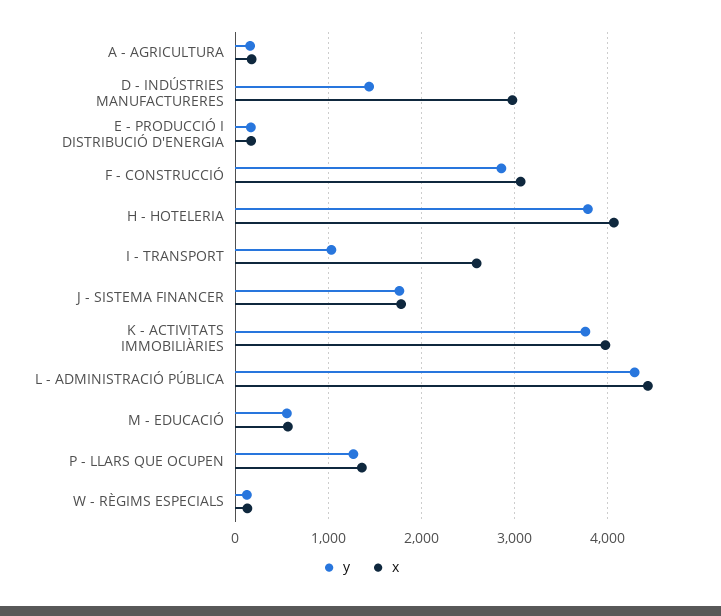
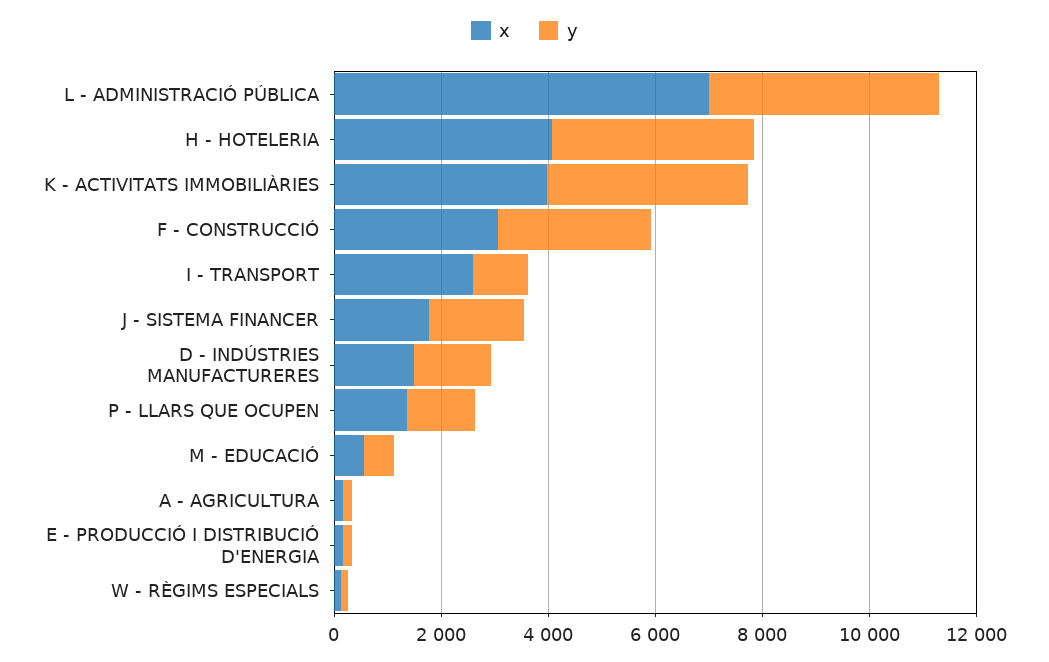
x, D - INDÚSTRIES MANUFACTURERES: 3000 -> 1500
x, L - ADMINISTRACIÓ PÚBLICA: 4400 -> 7000

